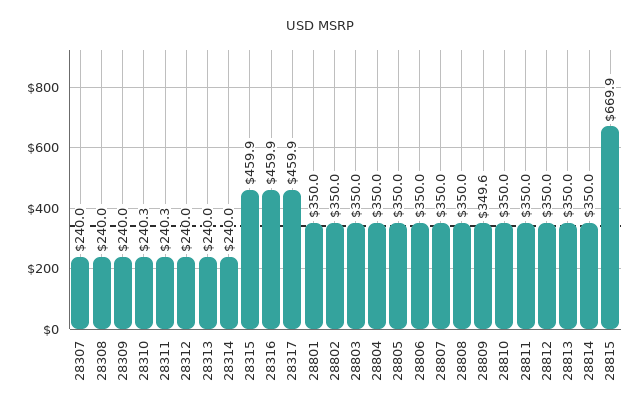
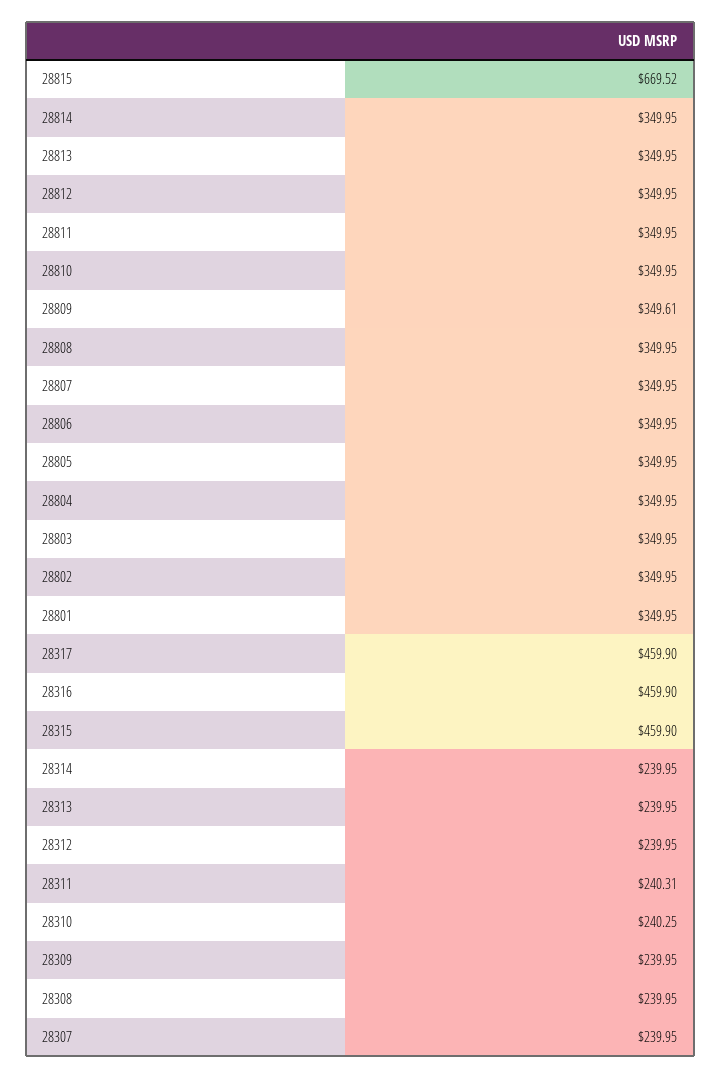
28815: 669.9 -> 669.52

